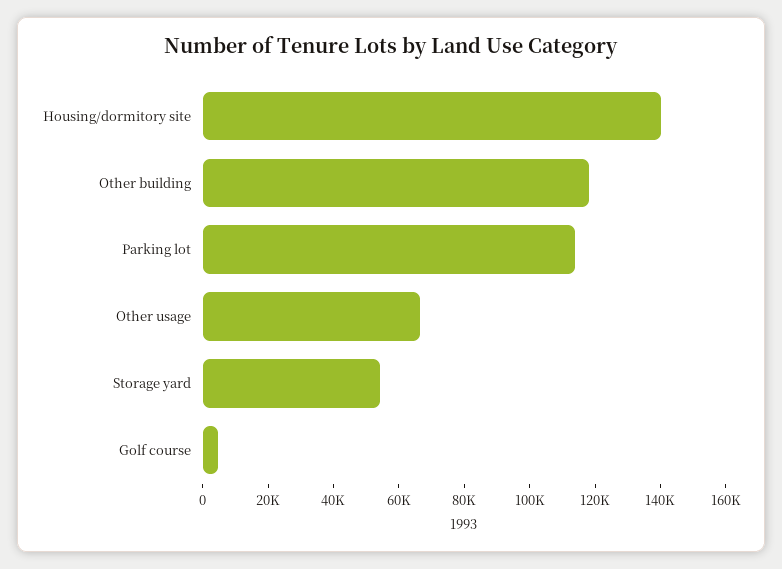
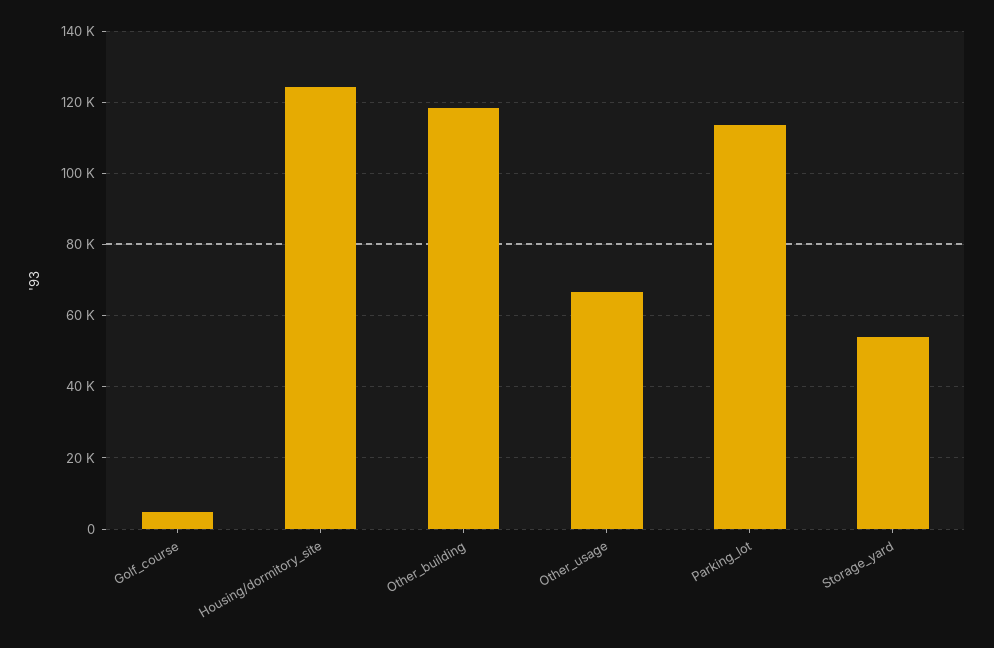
Housing/dormitory site: 140000 -> 124000

